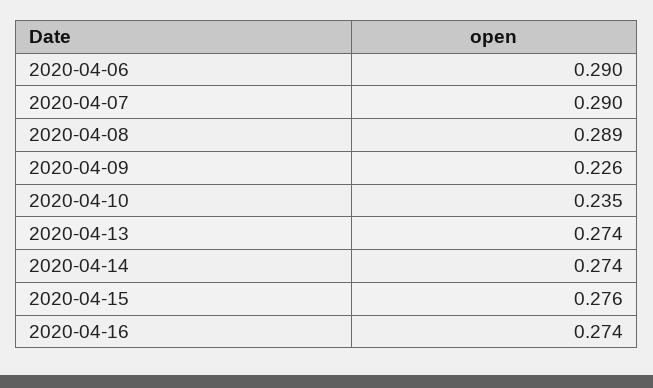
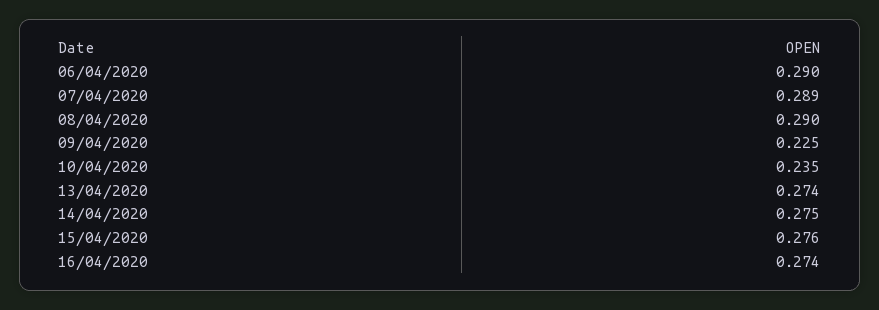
2020-04-07: 0.29 -> 0.289
2020-04-08: 0.289 -> 0.29
2020-04-09: 0.226 -> 0.225
2020-04-14: 0.274 -> 0.275

